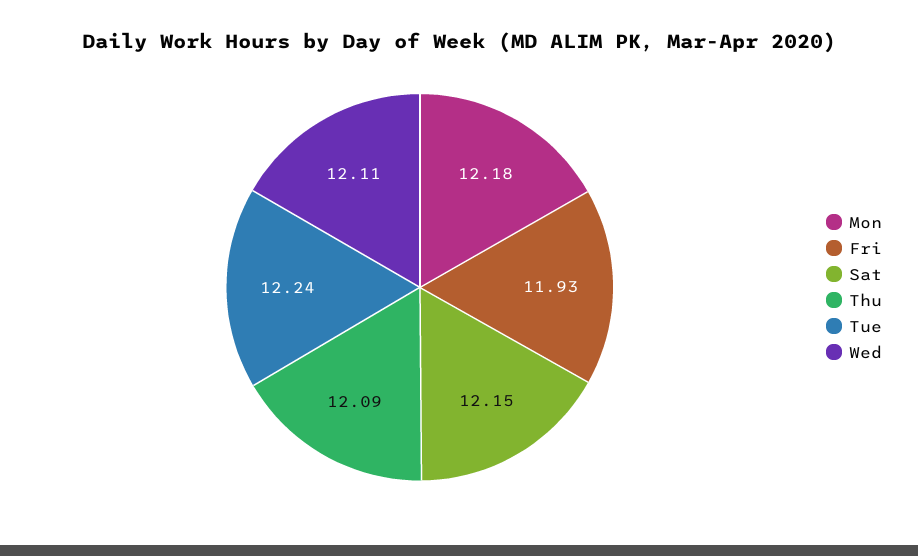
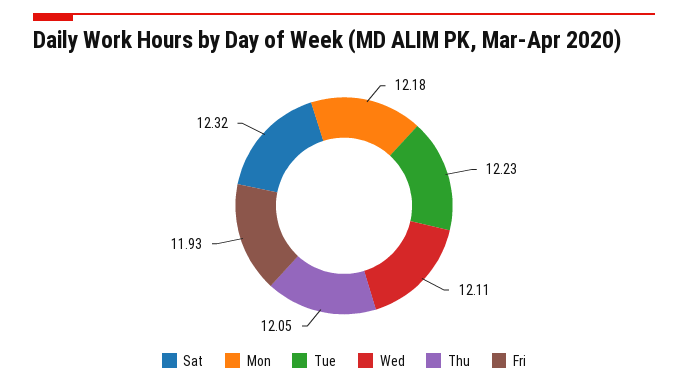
Sat: 12.15 -> 12.32
Thu: 12.09 -> 12.05
Tue: 12.24 -> 12.23

